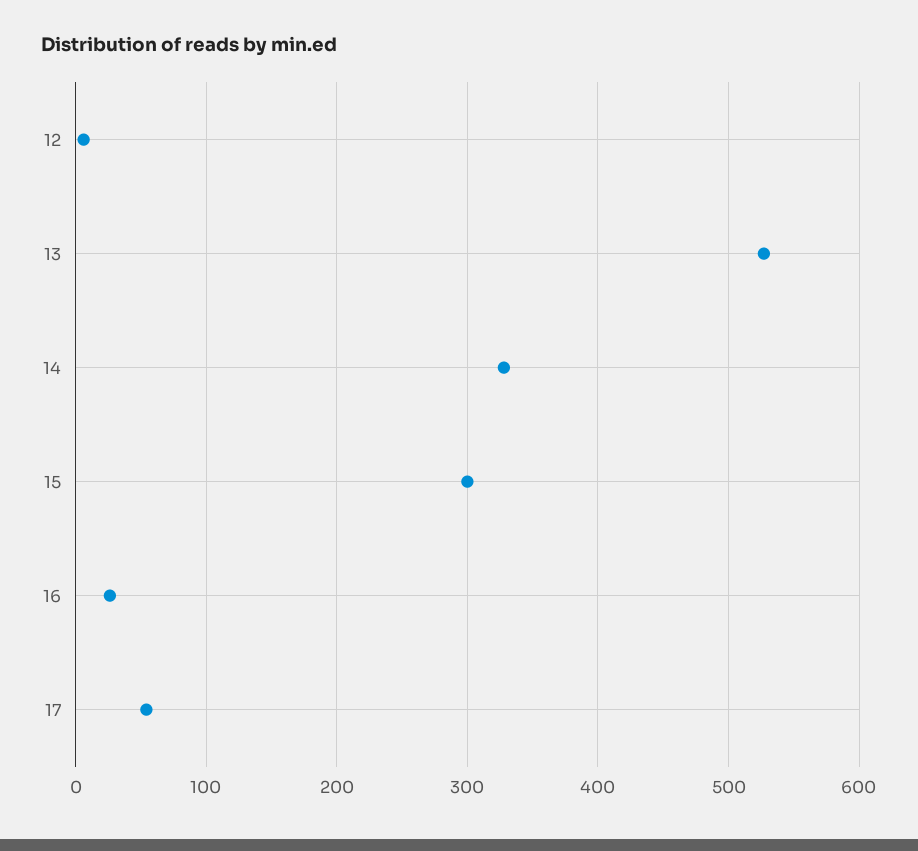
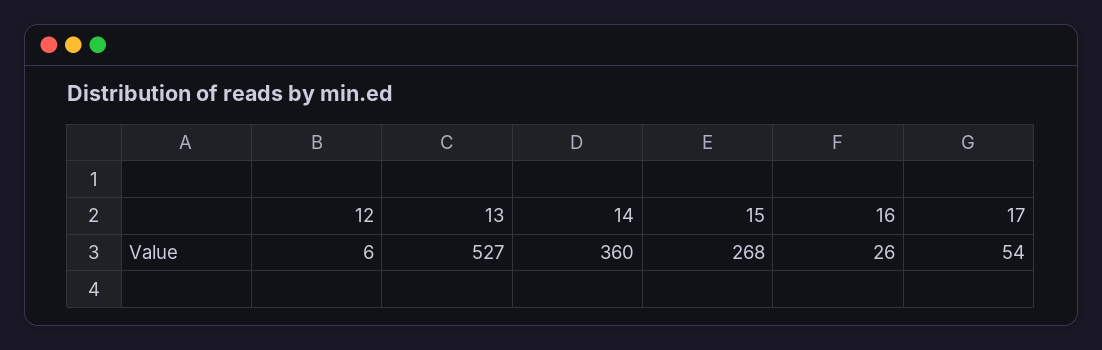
14: 330 -> 360
15: 300 -> 268

